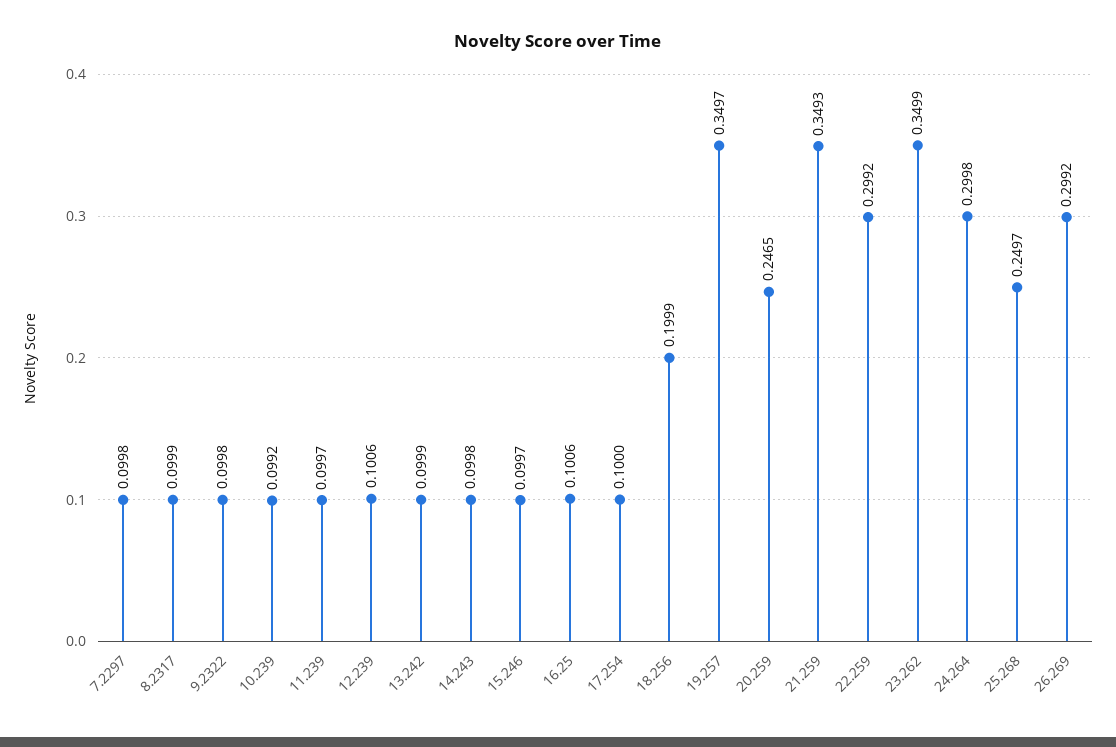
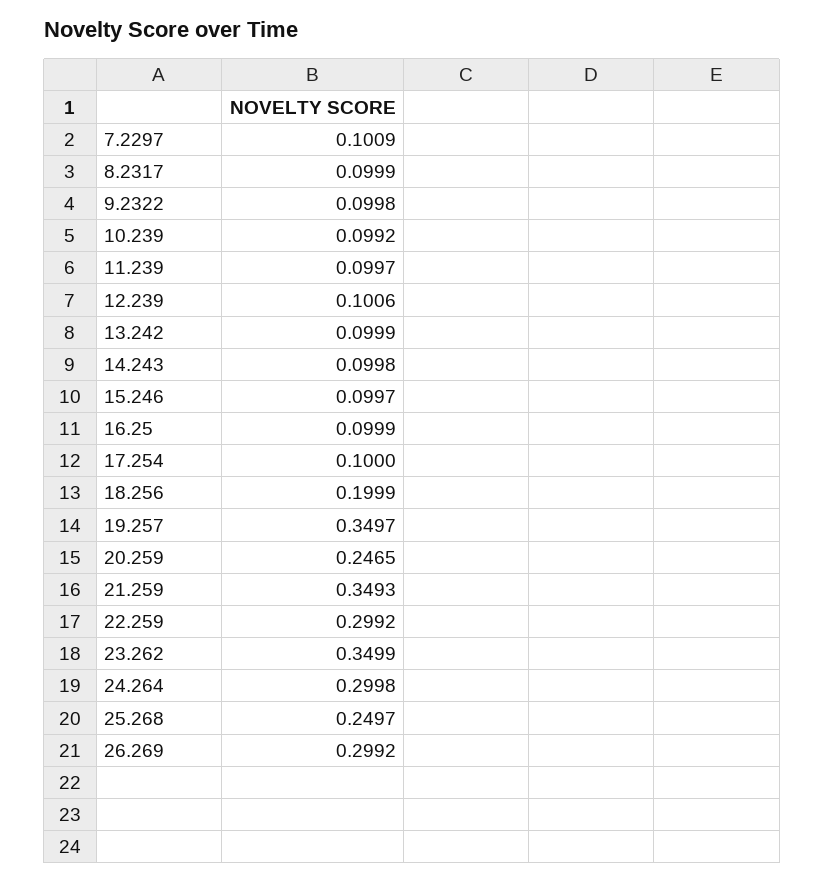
7.2297: 0.0998 -> 0.1009
16.25: 0.1006 -> 0.0999

